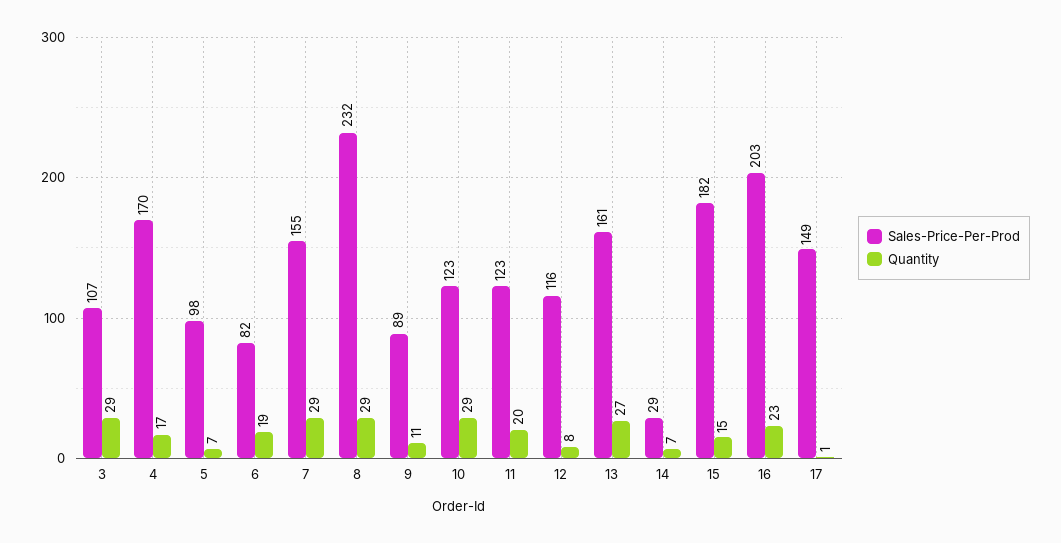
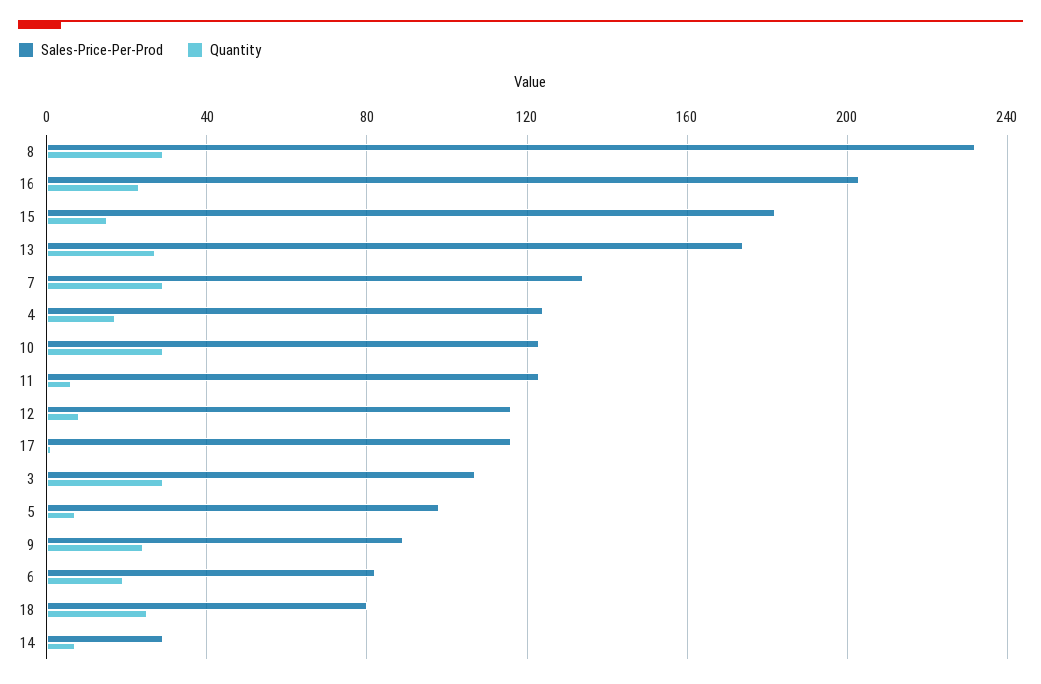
Sales-Price-Per-Prod, 4: 170 -> 125
Sales-Price-Per-Prod, 7: 155 -> 135
Quantity, 9: 11 -> 25
Quantity, 11: 20 -> 5
Sales-Price-Per-Prod, 13: 161 -> 175
Sales-Price-Per-Prod, 17: 149 -> 115
Sales-Price-Per-Prod, 18: none -> 80
Quantity, 18: none -> 25

